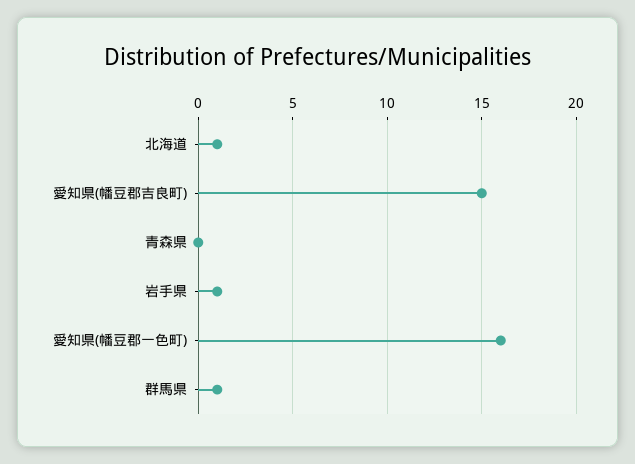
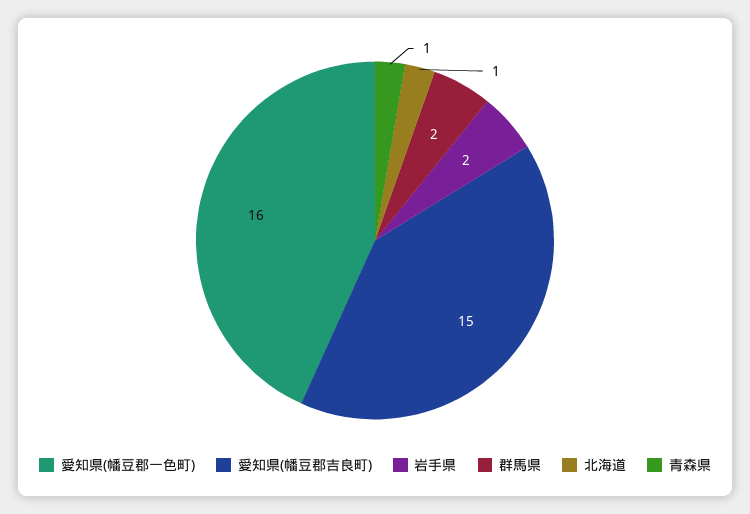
青森県: 0 -> 1
岩手県: 1 -> 2
群馬県: 1 -> 2

